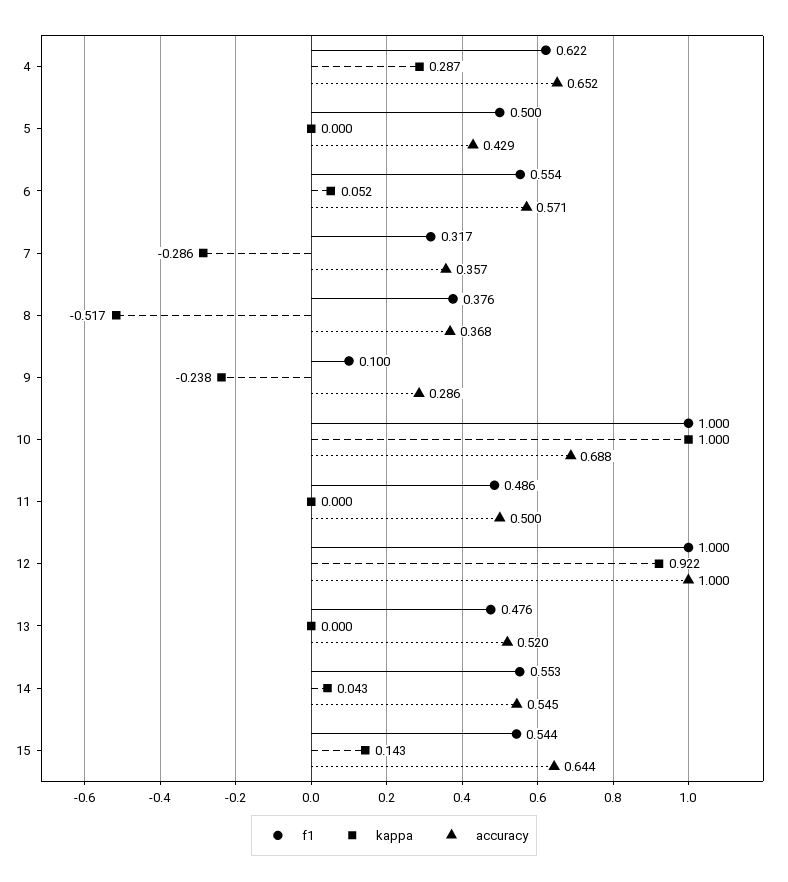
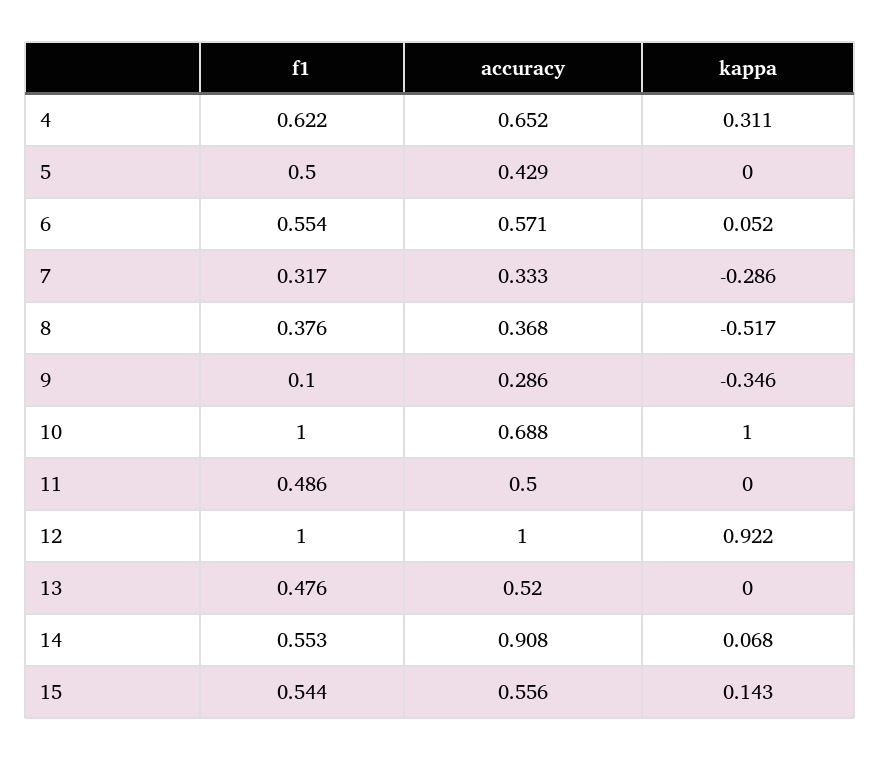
kappa, 4: 0.287 -> 0.311
accuracy, 7: 0.357 -> 0.333
kappa, 9: -0.238 -> -0.346
kappa, 14: 0.043 -> 0.068
accuracy, 14: 0.545 -> 0.908
accuracy, 15: 0.644 -> 0.556

